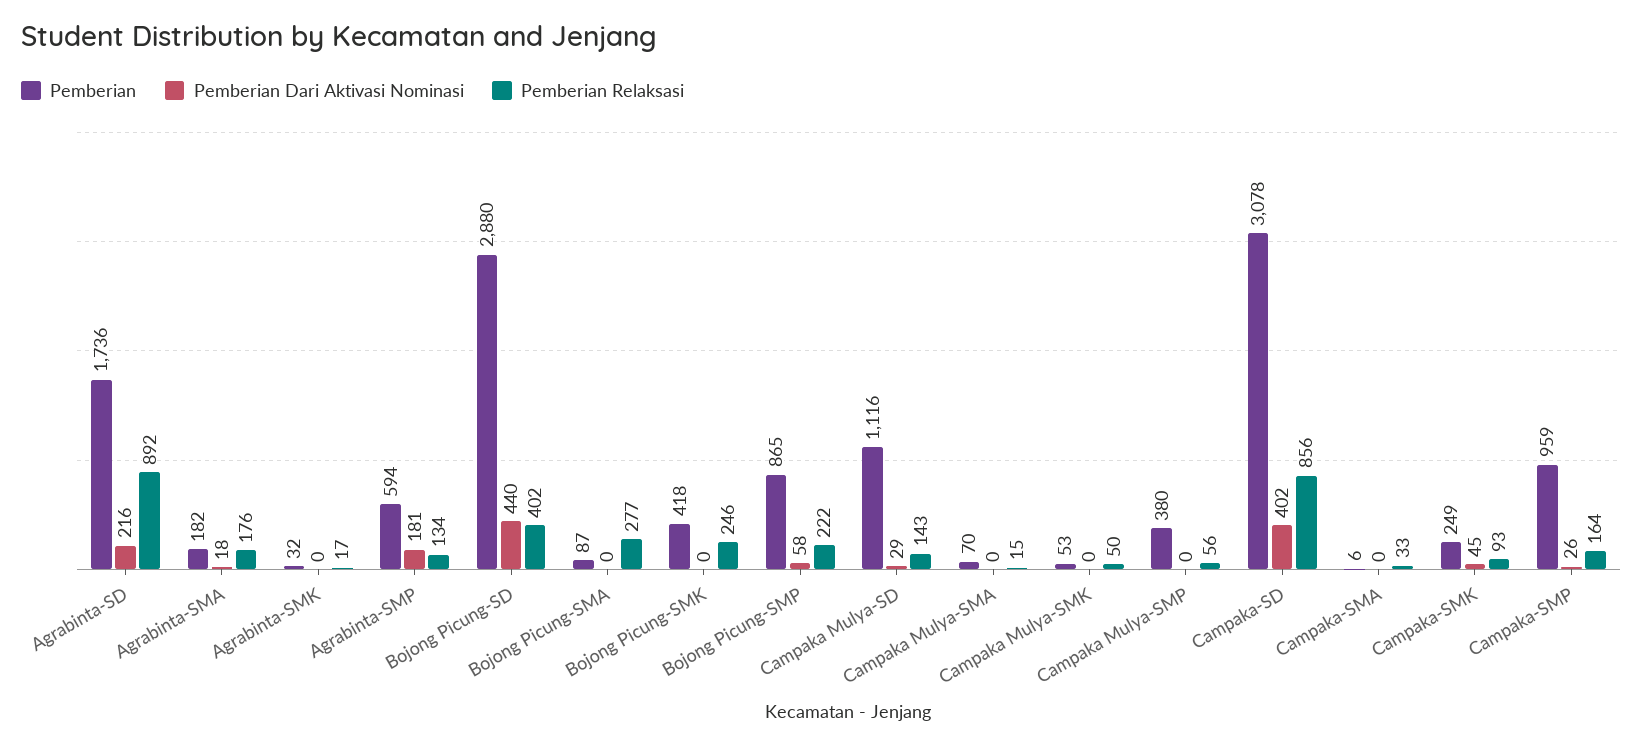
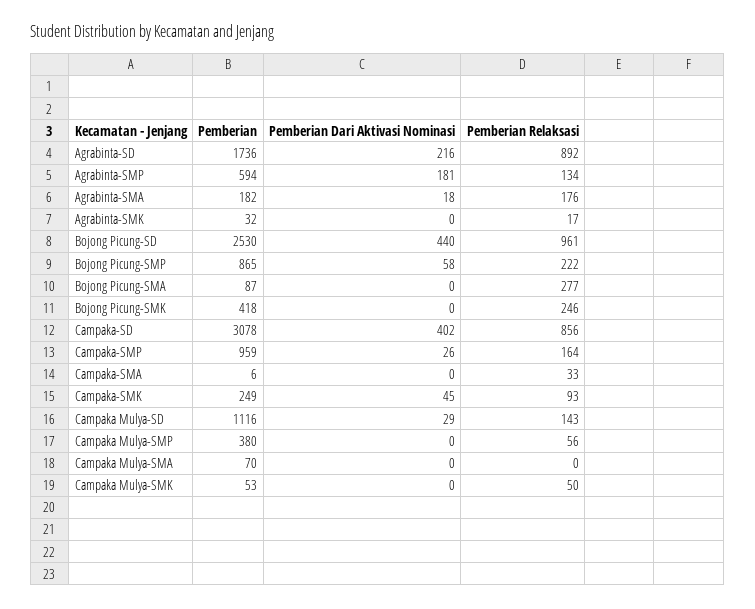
Pemberian, Bojong Picung-SD: 2880 -> 2530
Pemberian Relaksasi, Bojong Picung-SD: 402 -> 961
Pemberian Relaksasi, Campaka Mulya-SMA: 15 -> 0

